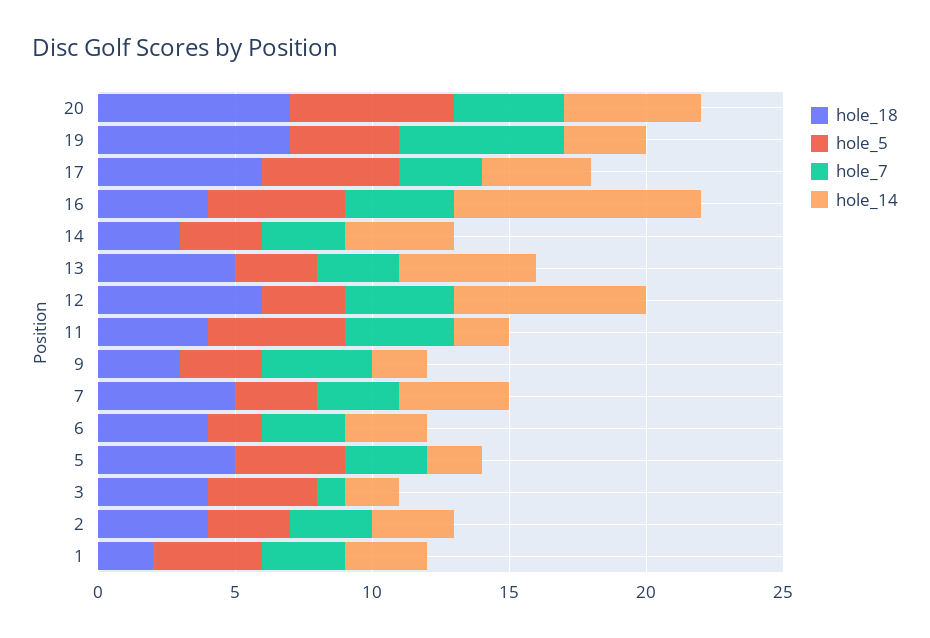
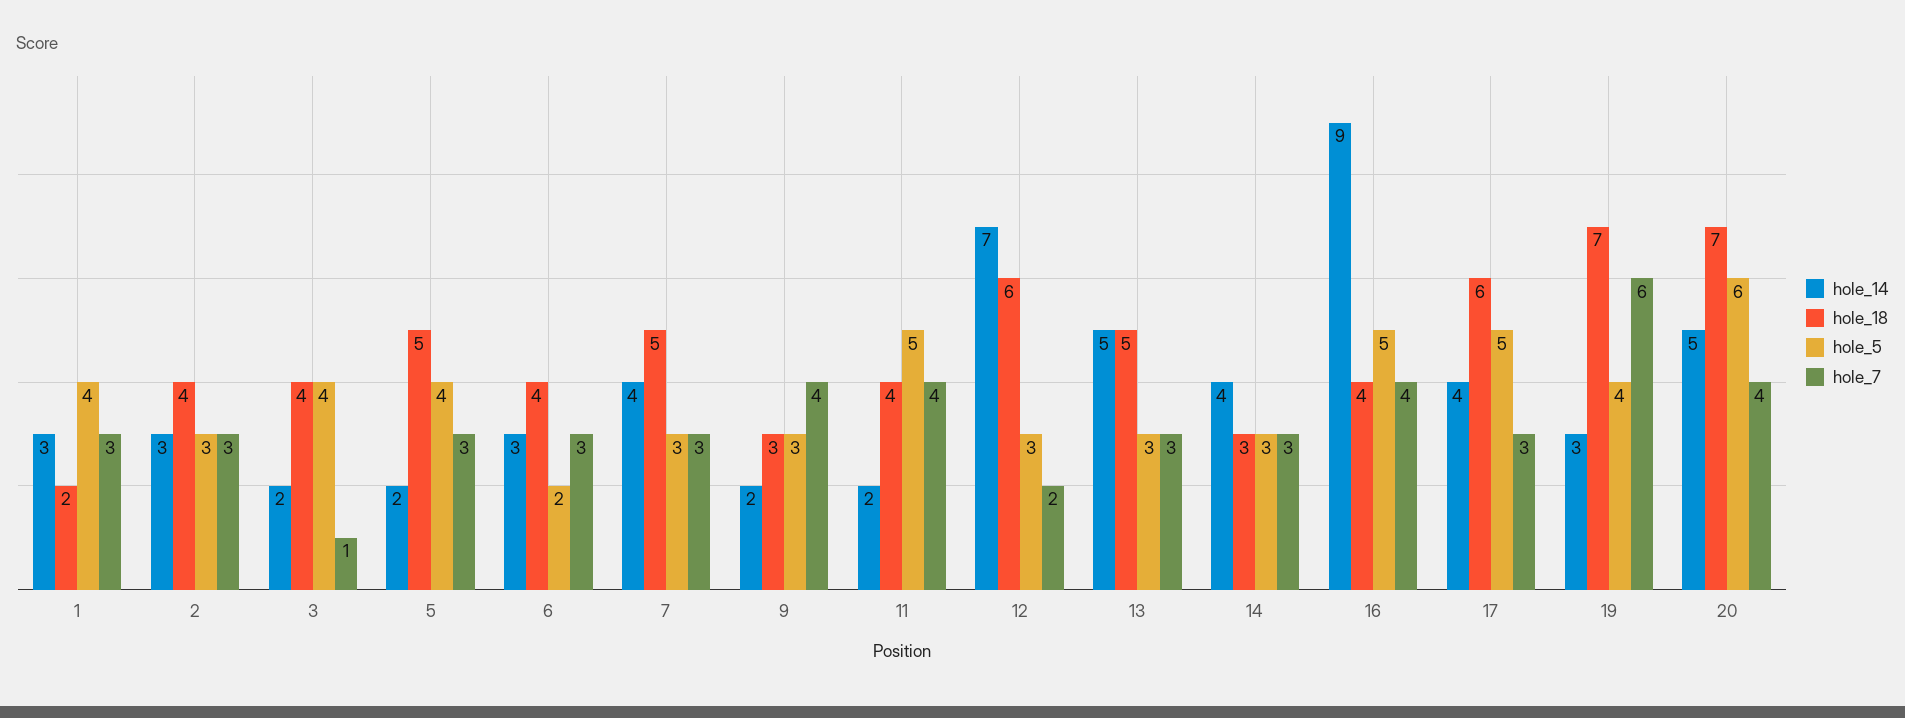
hole_7, 12: 4 -> 2

